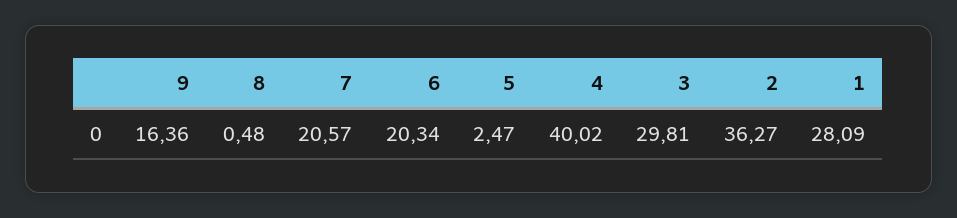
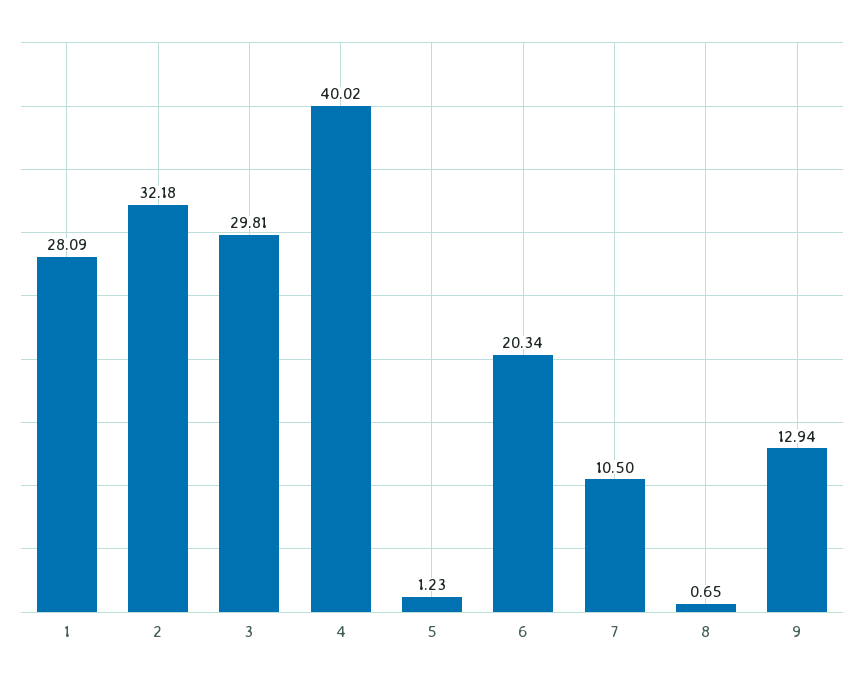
9: 16.36 -> 12.94
8: 0.48 -> 0.65
7: 20.57 -> 10.5
5: 2.47 -> 1.23
2: 36.27 -> 32.18

